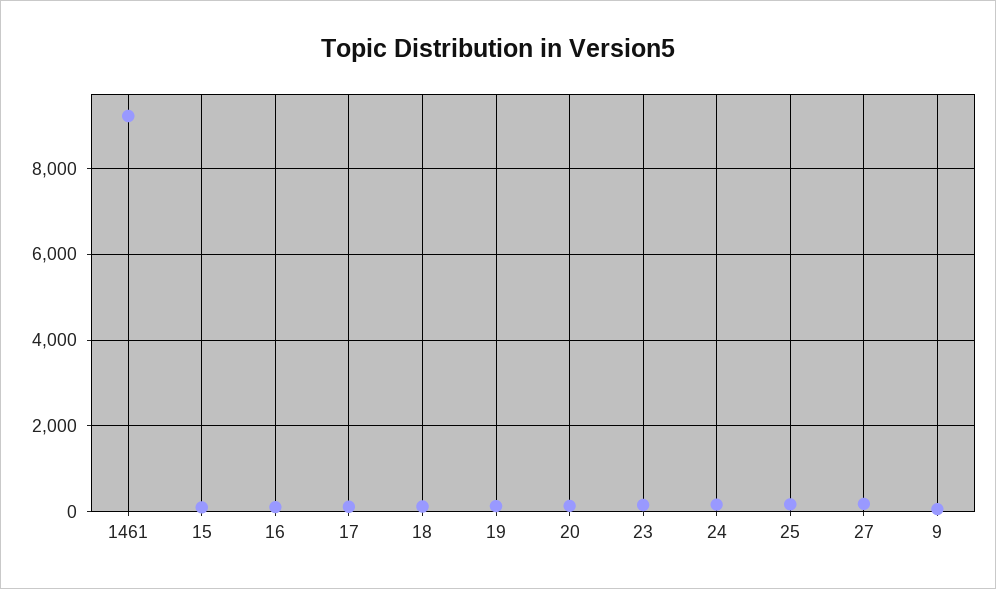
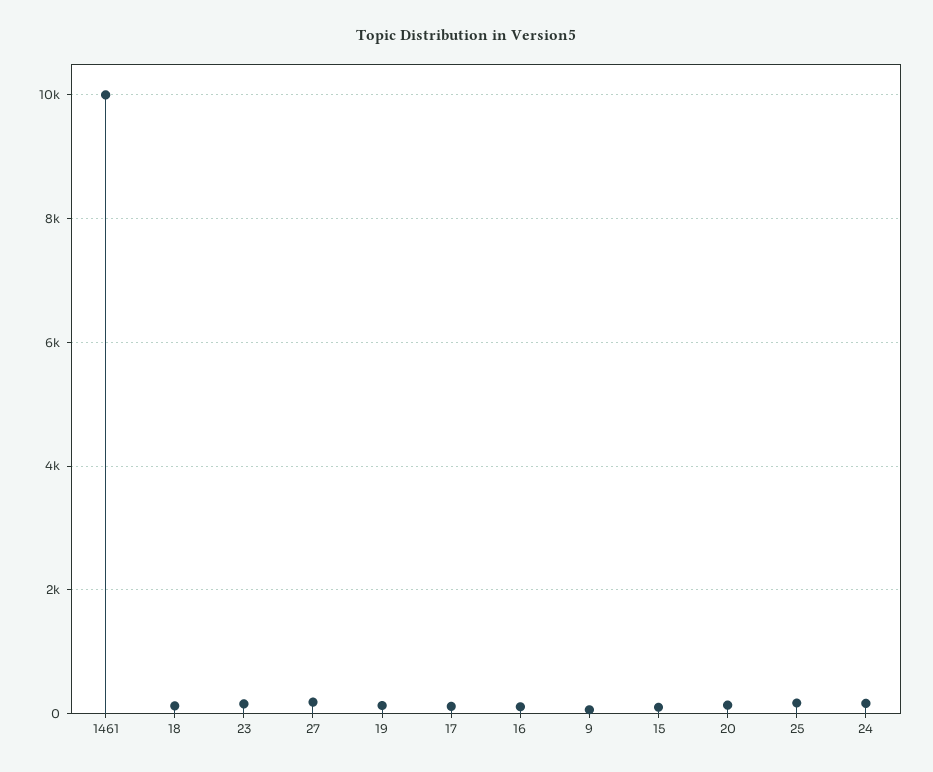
1461: 9200 -> 10000

